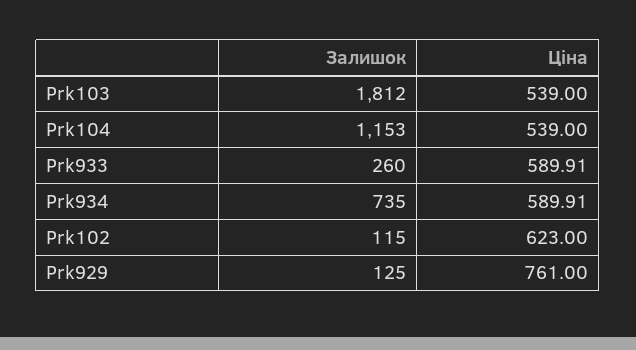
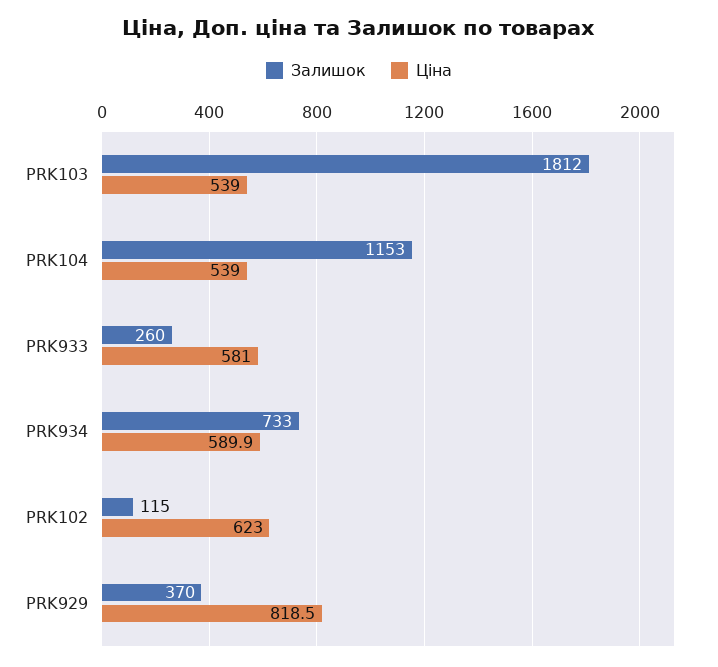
Ціна, Prk933: 589.91 -> 581
Залишок, Prk934: 735 -> 733
Залишок, Prk929: 125 -> 370
Ціна, Prk929: 761 -> 818.5

